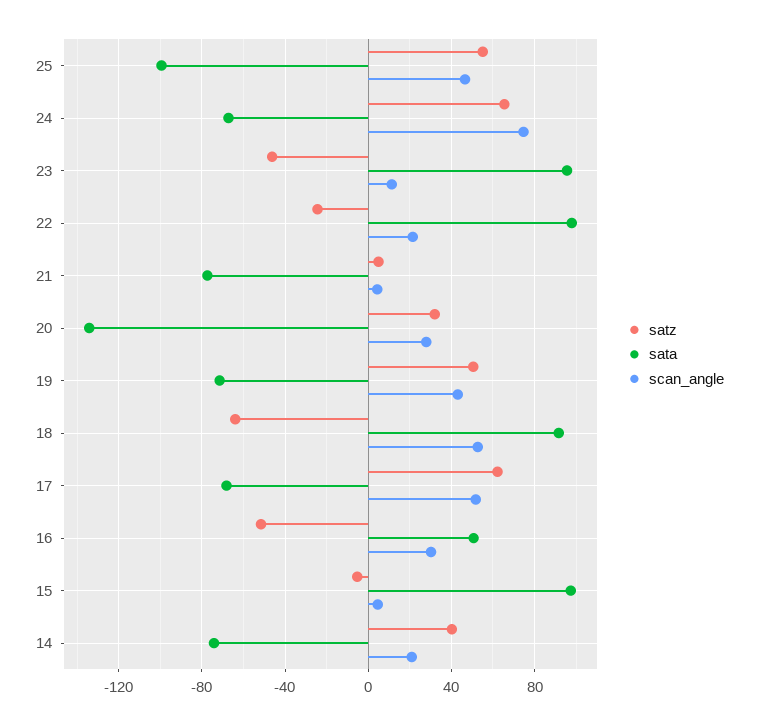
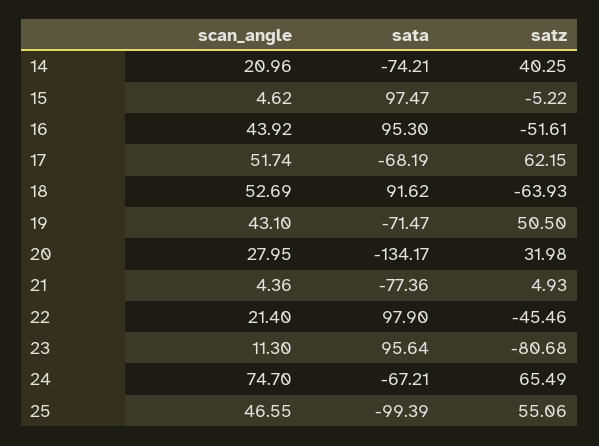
satz, 23: -45 -> -80.68
satz, 22: -25 -> -45.46
sata, 16: 50 -> 95.3
scan_angle, 16: 30 -> 43.92

